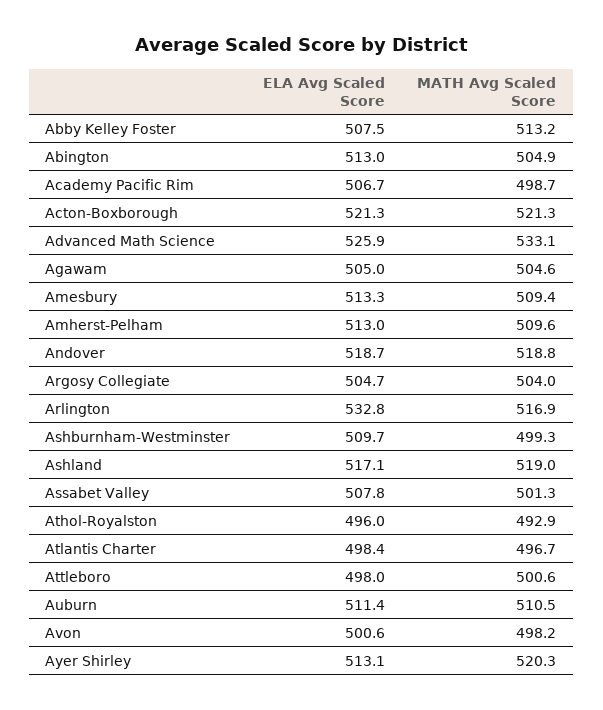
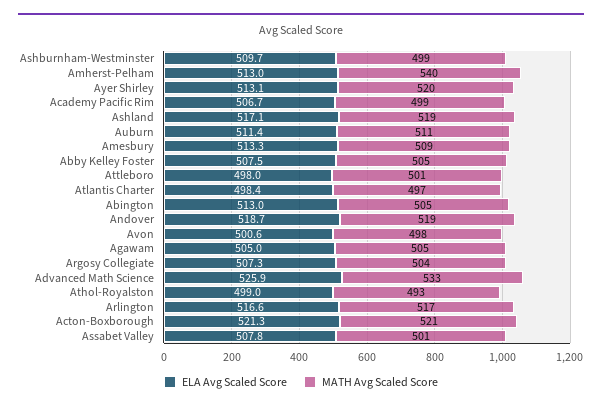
MATH Avg Scaled Score, Abby Kelley Foster: 513.2 -> 505
MATH Avg Scaled Score, Amherst-Pelham: 509.6 -> 540
ELA Avg Scaled Score, Argosy Collegiate: 504.7 -> 507.3
ELA Avg Scaled Score, Arlington: 532.8 -> 516.6
ELA Avg Scaled Score, Athol-Royalston: 496 -> 499

